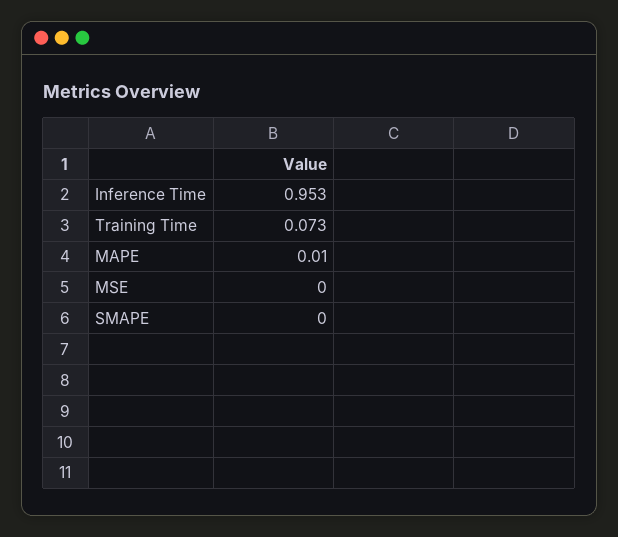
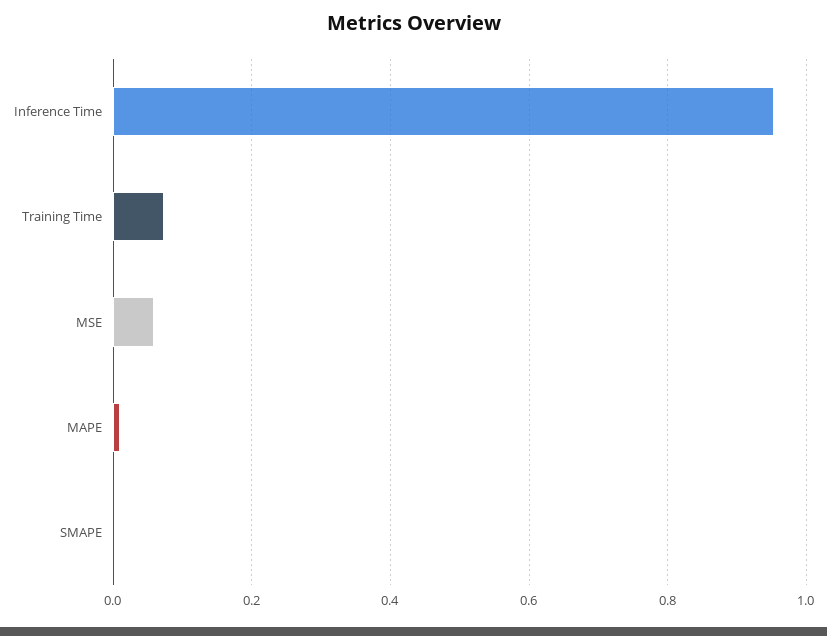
MSE: 0 -> 0.06

